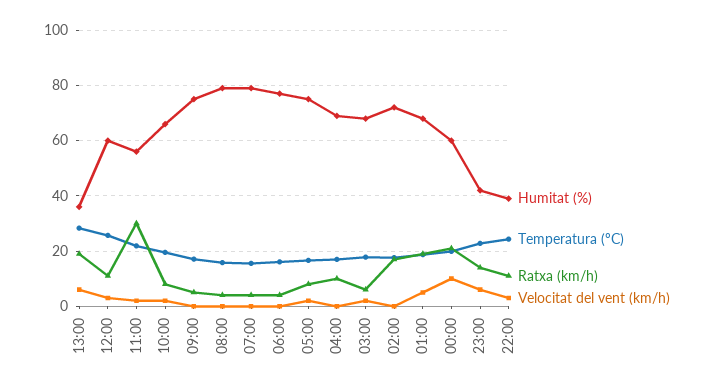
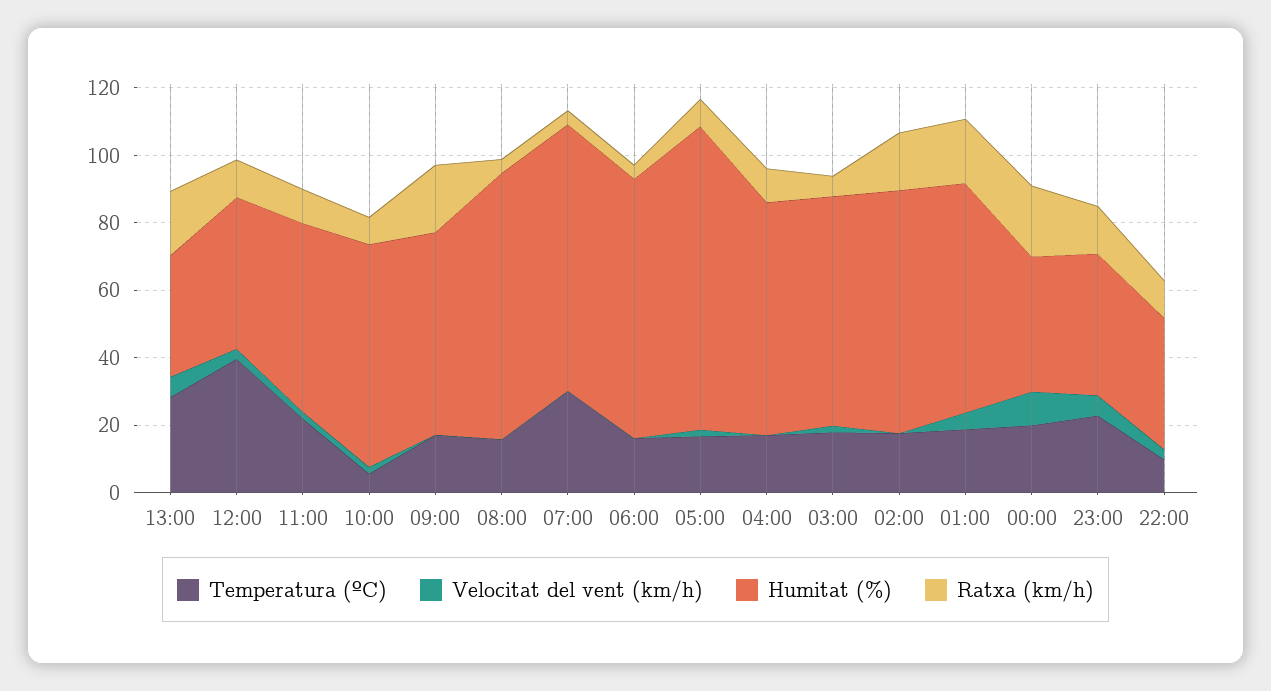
Humitat (%), 12:00: 60 -> 45
Temperatura (ºC), 12:00: 25 -> 40
Ratxa (km/h), 11:00: 30 -> 10
Temperatura (ºC), 10:00: 20 -> 5
Humitat (%), 09:00: 75 -> 60
Ratxa (km/h), 09:00: 5 -> 20
Temperatura (ºC), 07:00: 15 -> 30
Humitat (%), 05:00: 75 -> 90
Humitat (%), 00:00: 60 -> 40
Temperatura (ºC), 22:00: 25 -> 10

